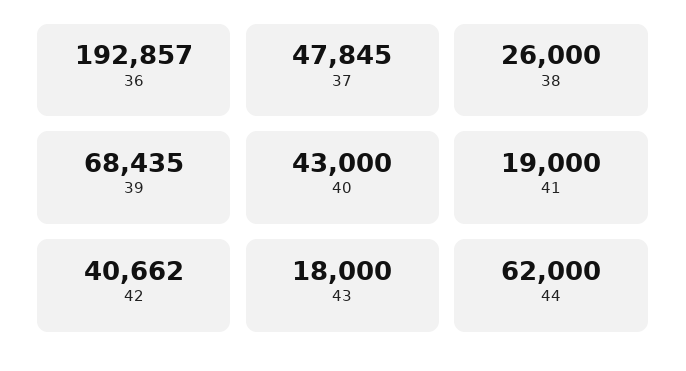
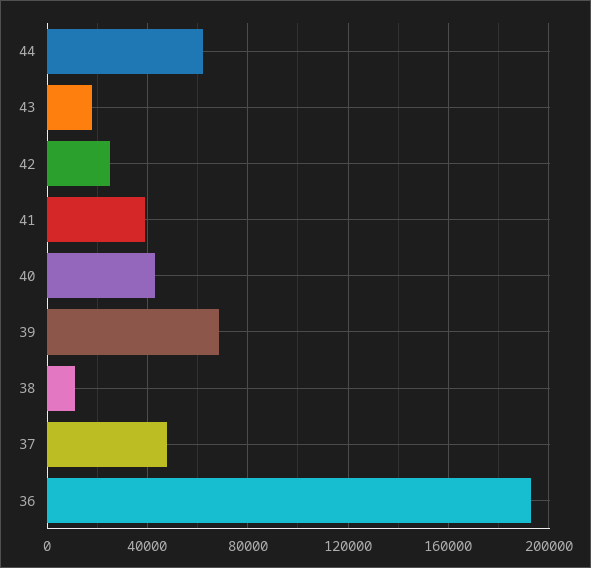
38: 26000 -> 10000
41: 19000 -> 40000
42: 40662 -> 25000

